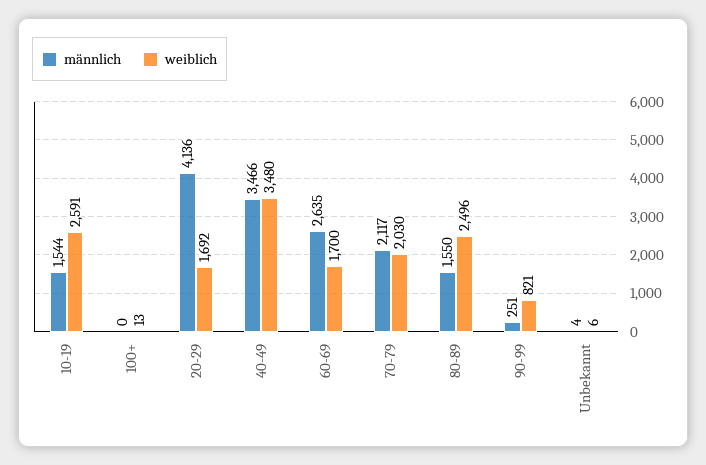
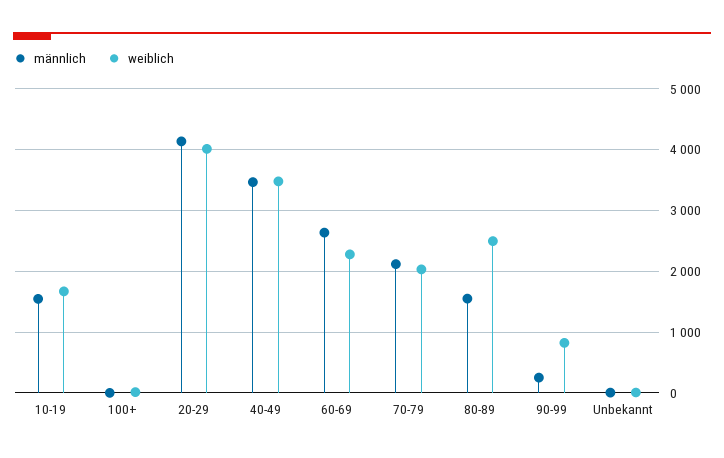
weiblich, 10-19: 2591 -> 1700
weiblich, 20-29: 1692 -> 4000
weiblich, 60-69: 1700 -> 2300

